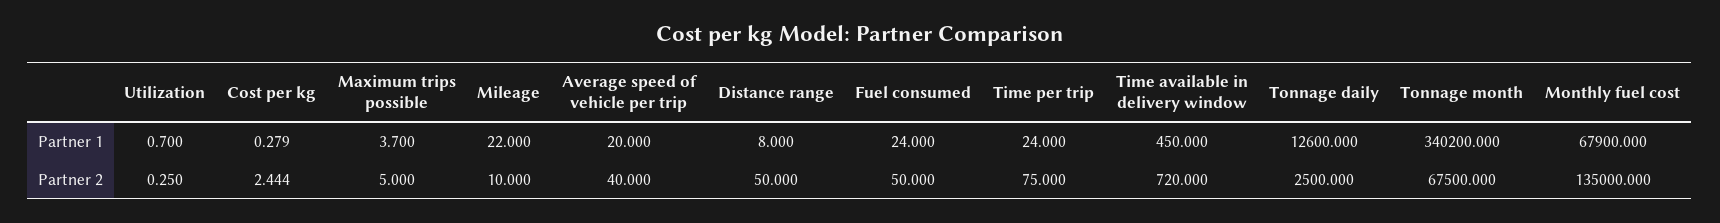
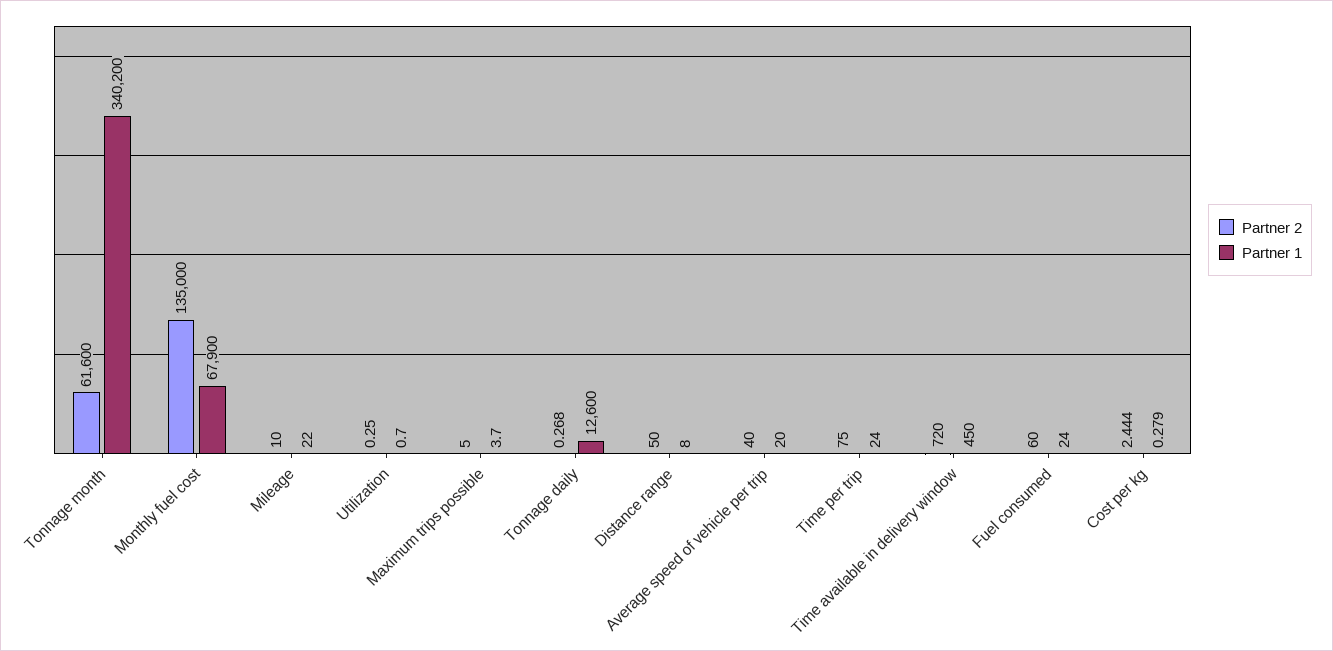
Partner 2, Fuel consumed: 50 -> 60
Partner 2, Tonnage daily: 2500 -> 0.268
Partner 2, Tonnage month: 67500 -> 61600

